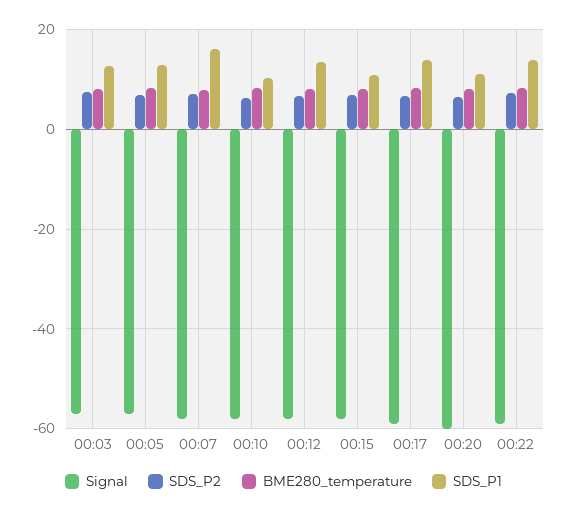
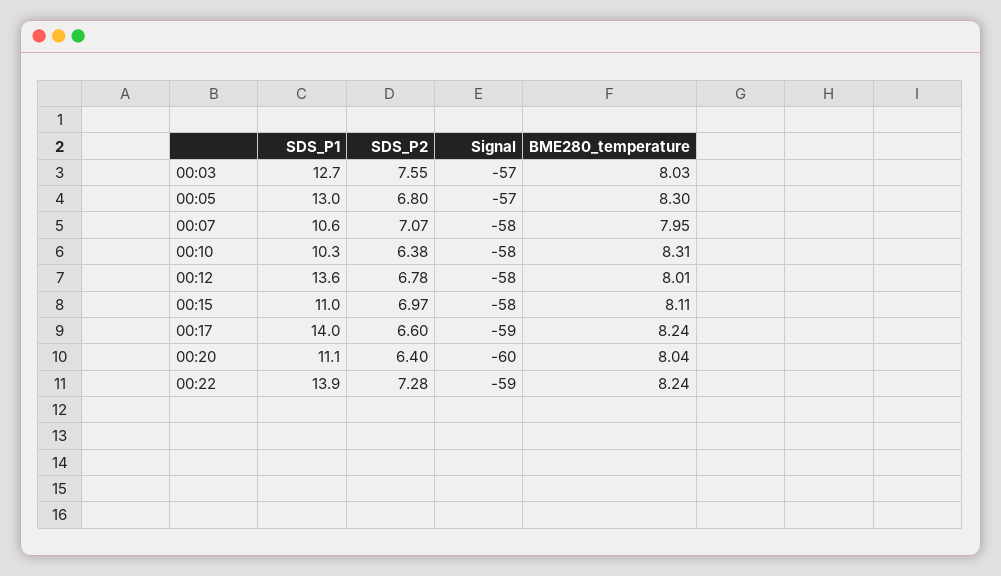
SDS_P1, 00:07: 16 -> 10.6

